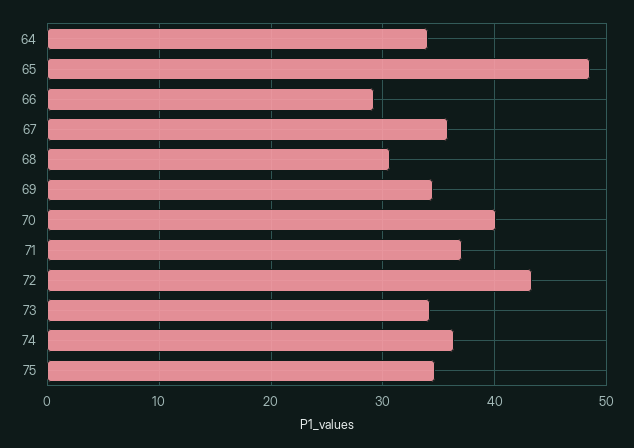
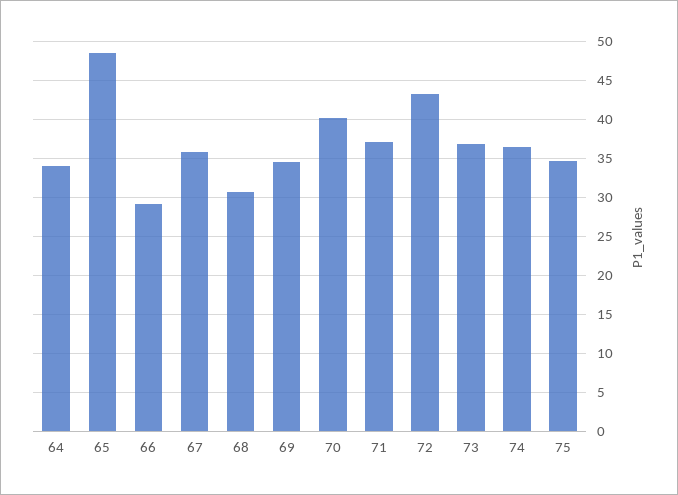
73: 34 -> 37

